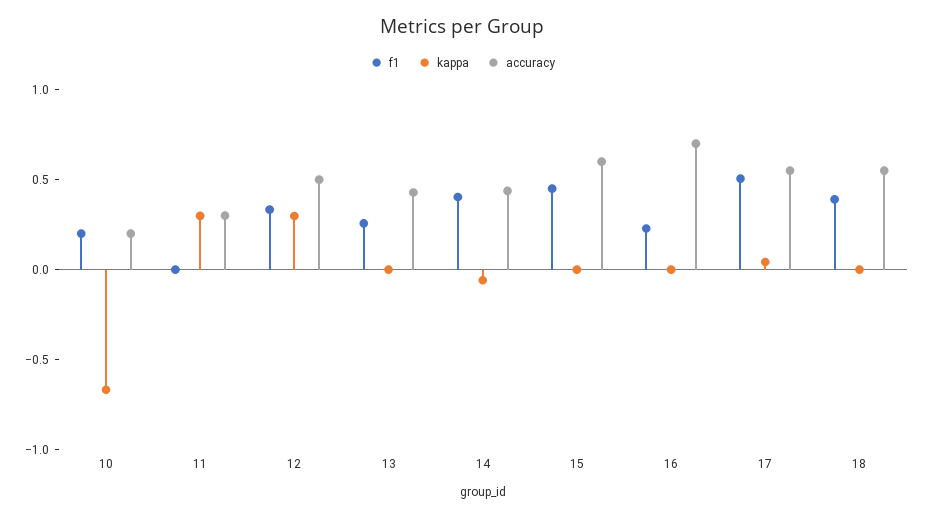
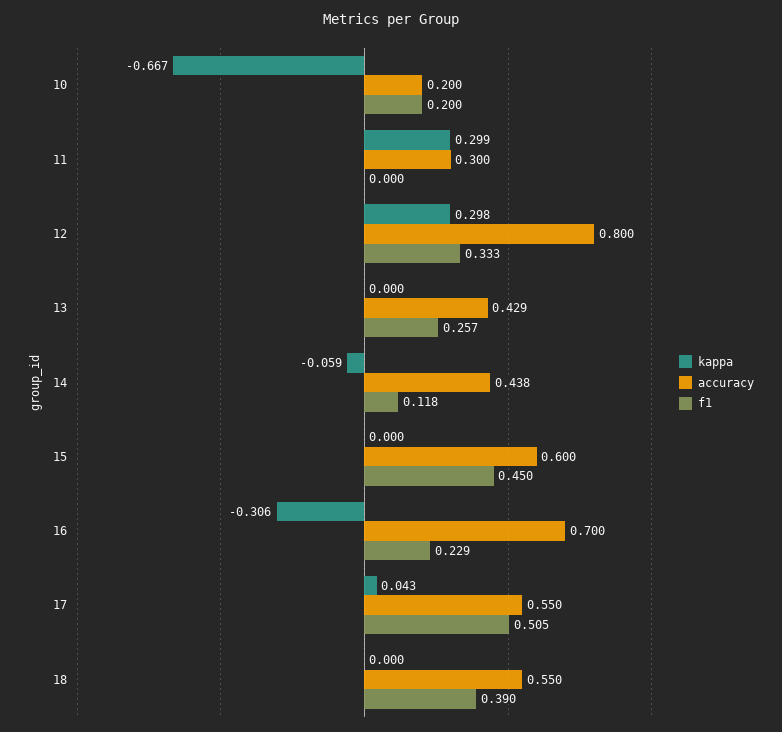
accuracy, 12: 0.5 -> 0.8
f1, 14: 0.4 -> 0.118
kappa, 16: 0 -> -0.306

